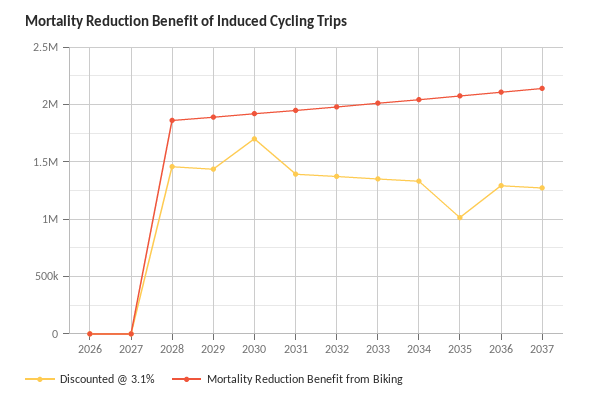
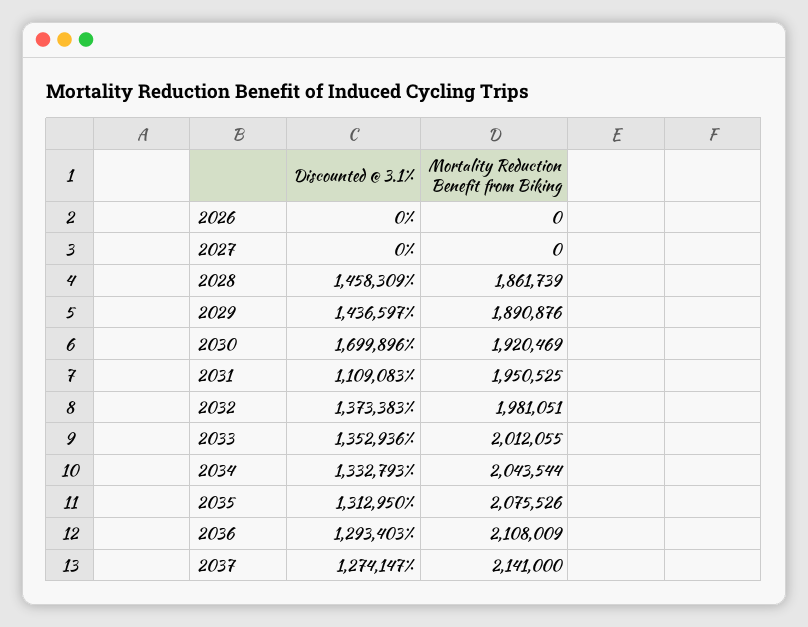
Discounted @ 3.1%, 2031: 1400000 -> 1109083
Discounted @ 3.1%, 2035: 1000000 -> 1312950

